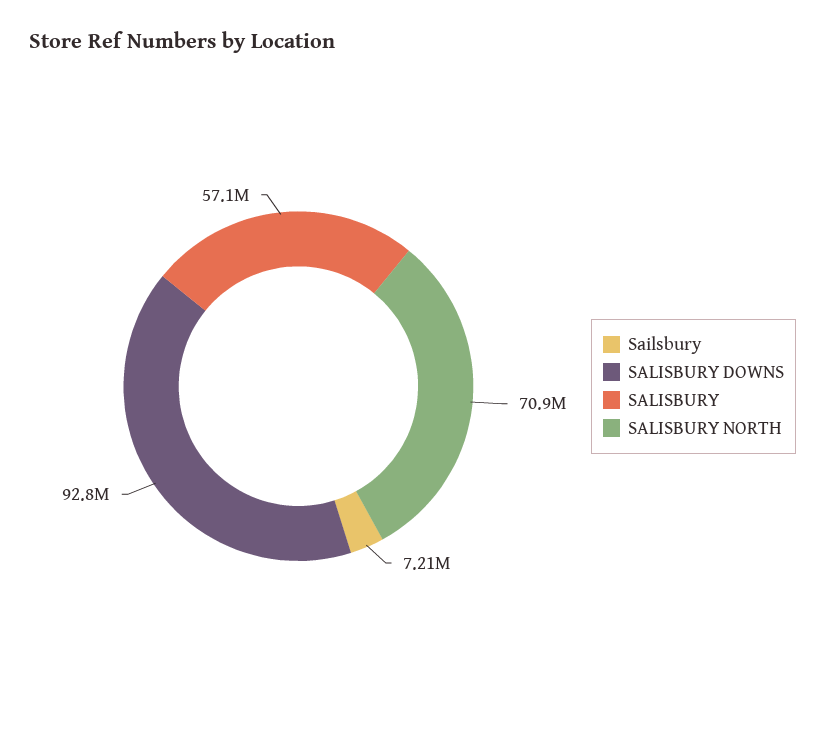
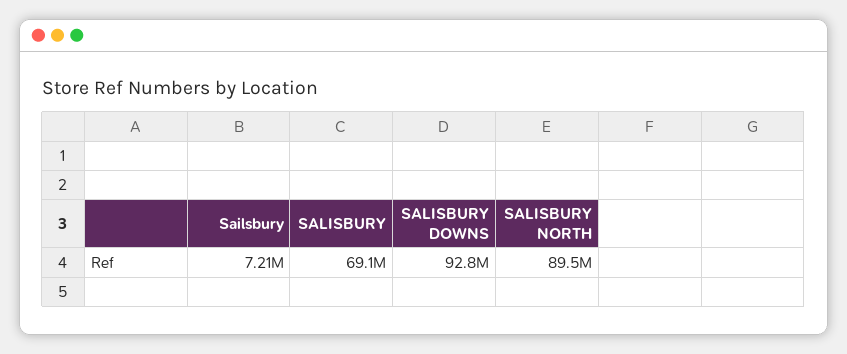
SALISBURY: 57100000 -> 69100000
SALISBURY NORTH: 70900000 -> 89500000

